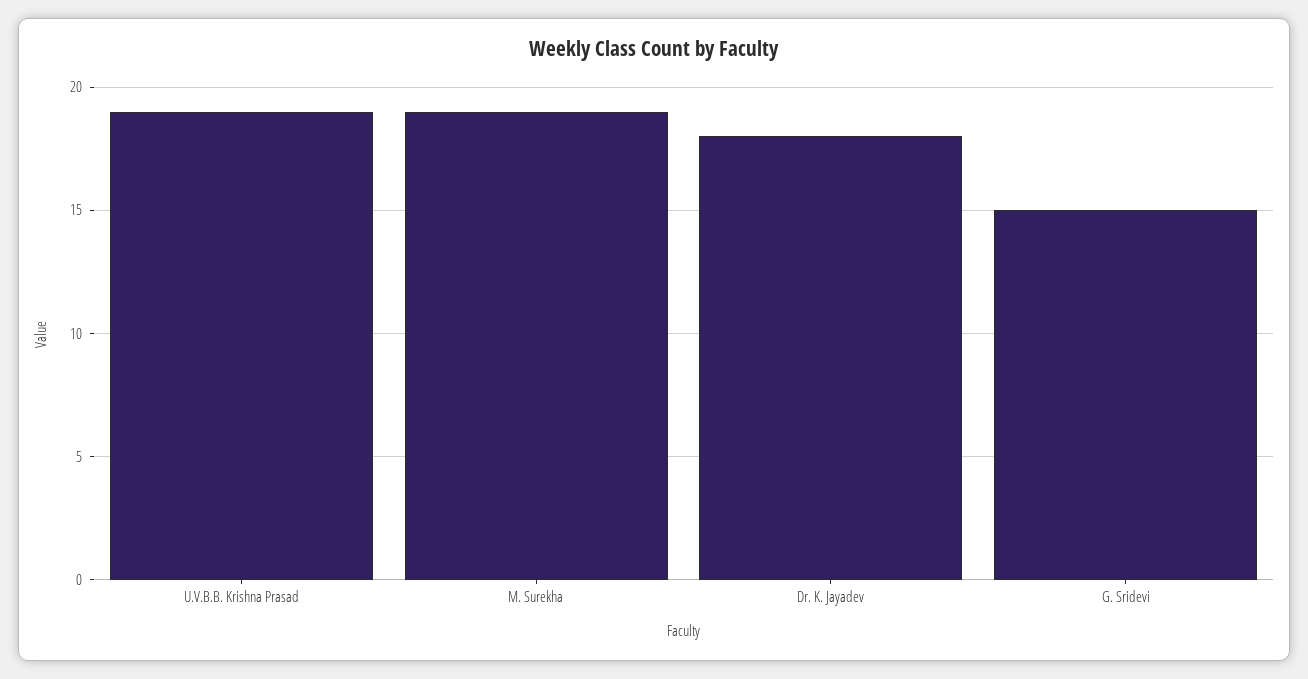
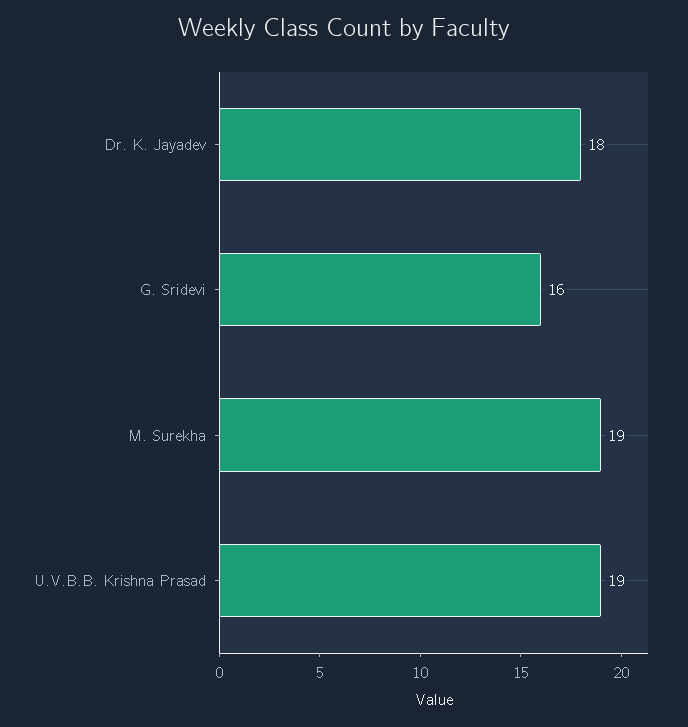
G. Sridevi: 15 -> 16

